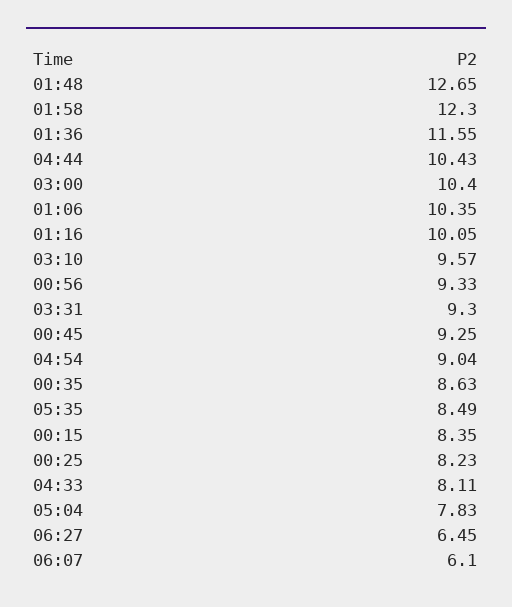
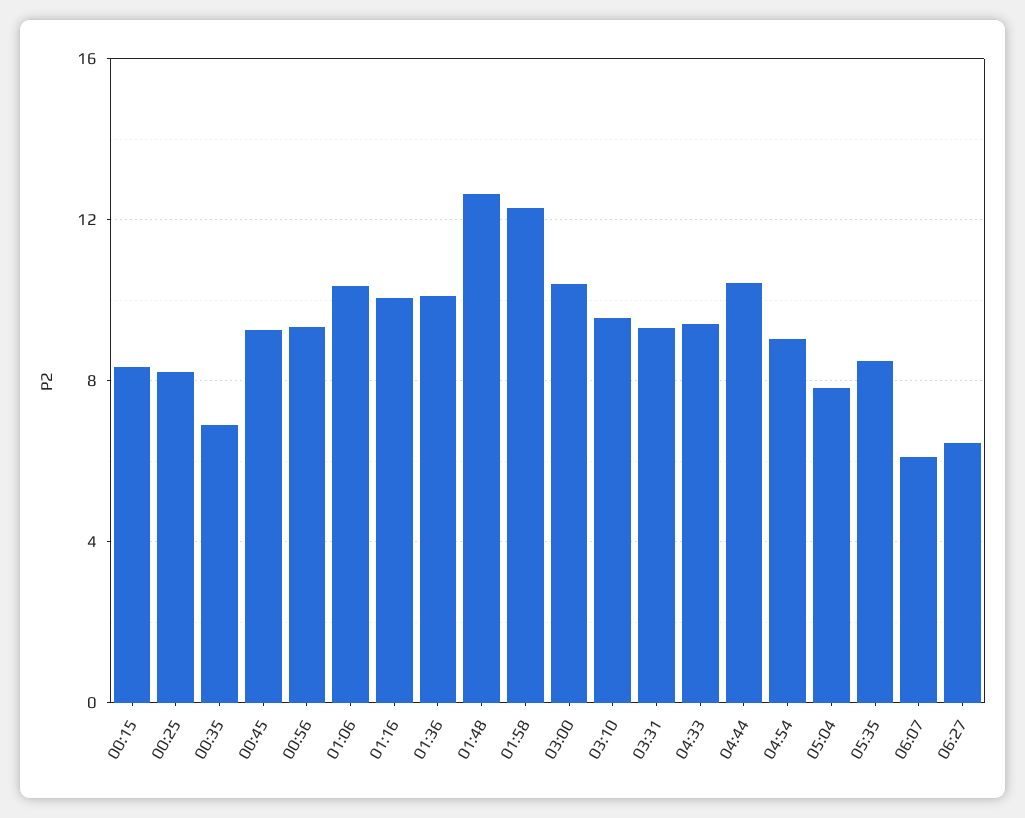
01:36: 11.55 -> 10
00:35: 8.63 -> 7
04:33: 8.11 -> 9.5

